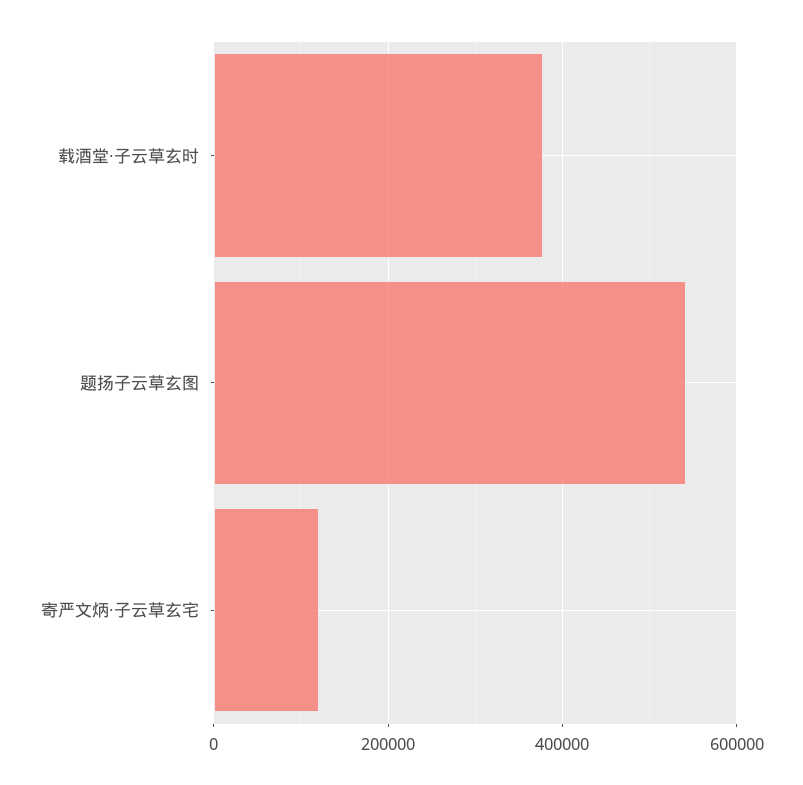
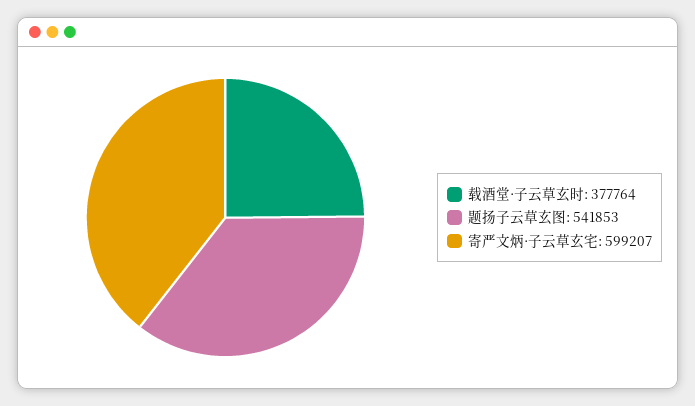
寄严文炳·子云草玄宅: 120000 -> 599207

